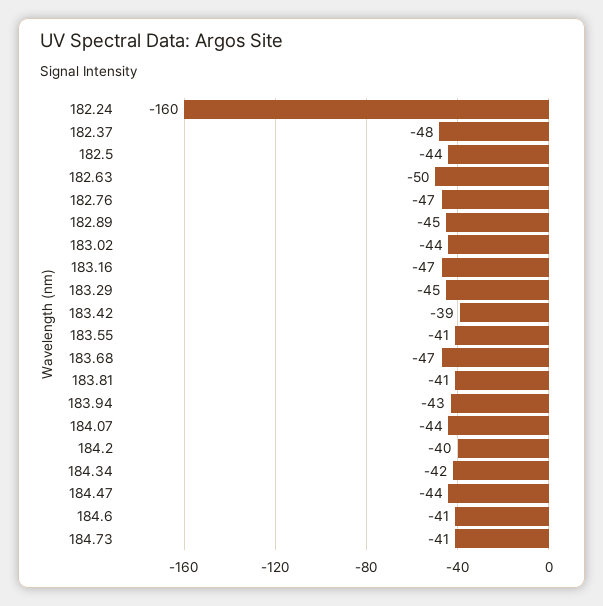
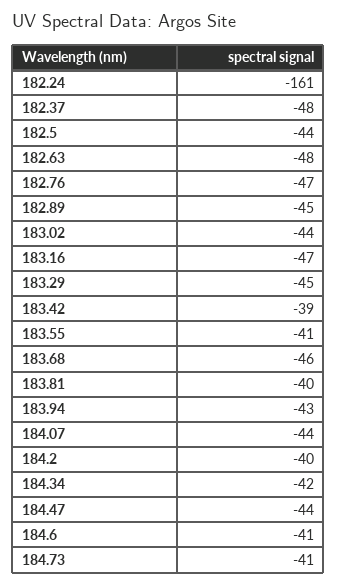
182.24: -160 -> -161
182.63: -50 -> -48
183.68: -47 -> -46
183.81: -41 -> -40

